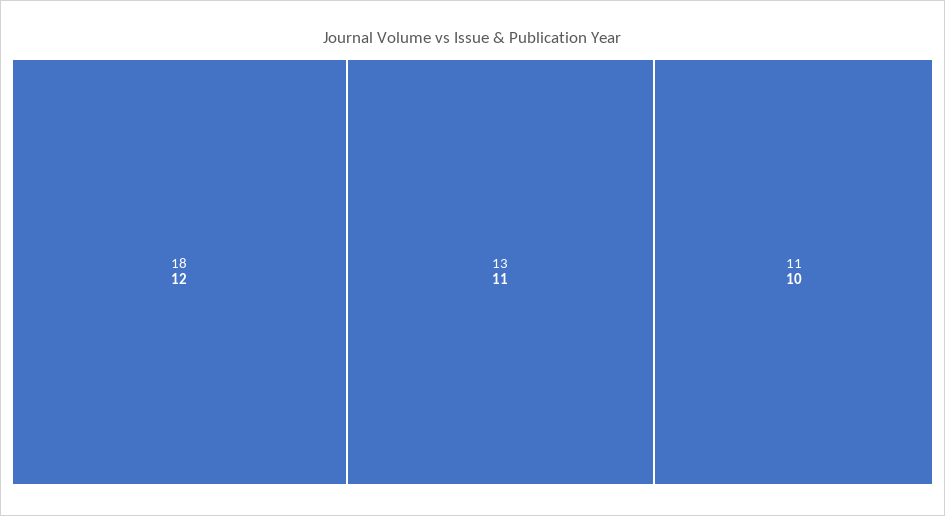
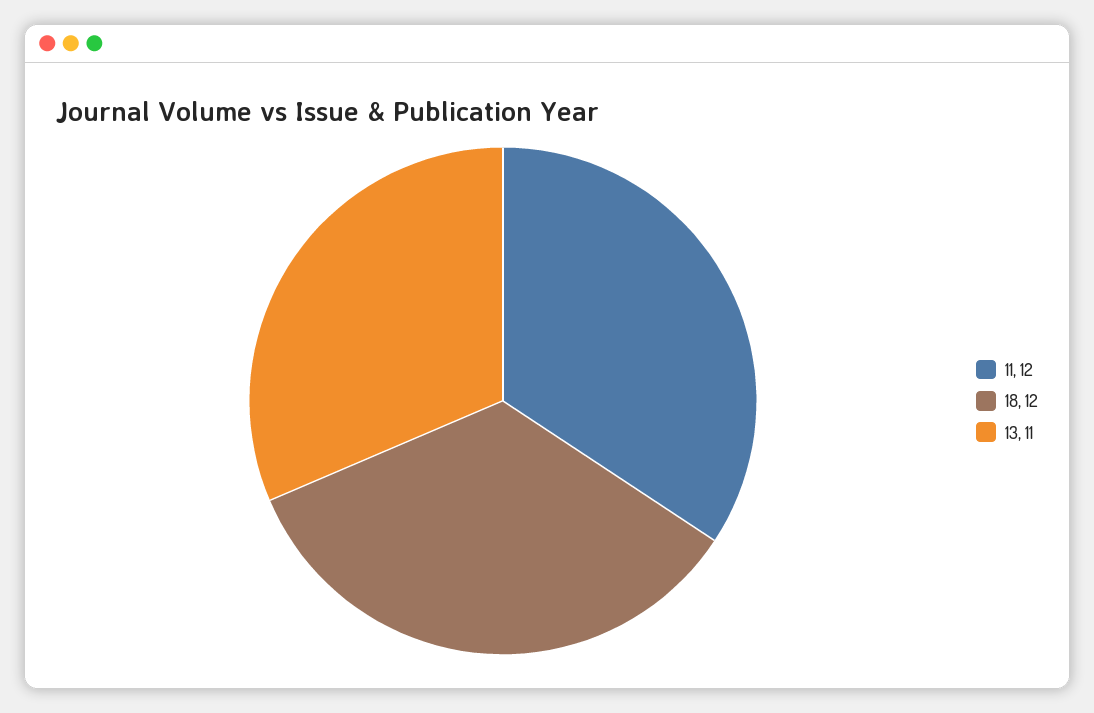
11: 10 -> 12

